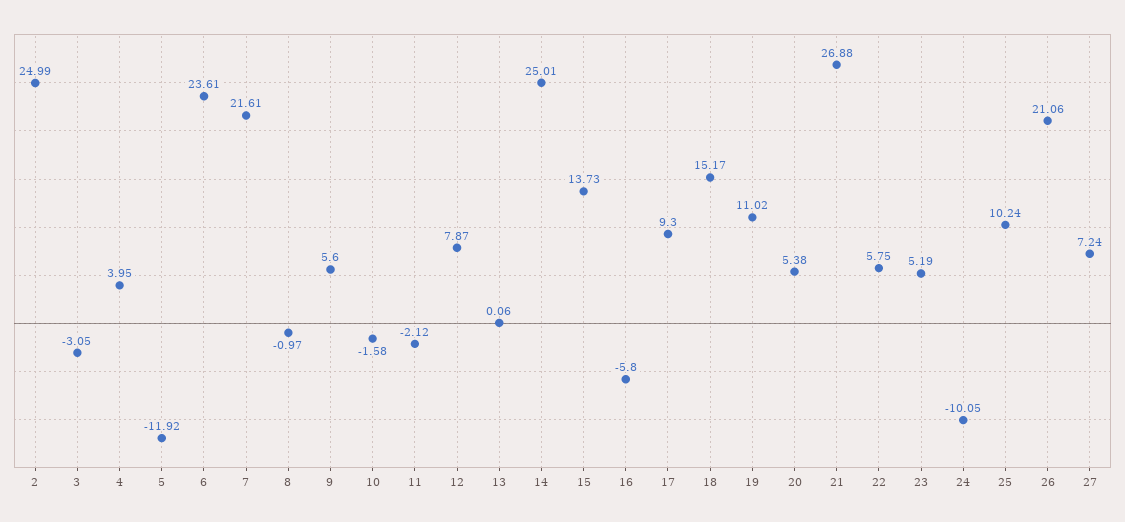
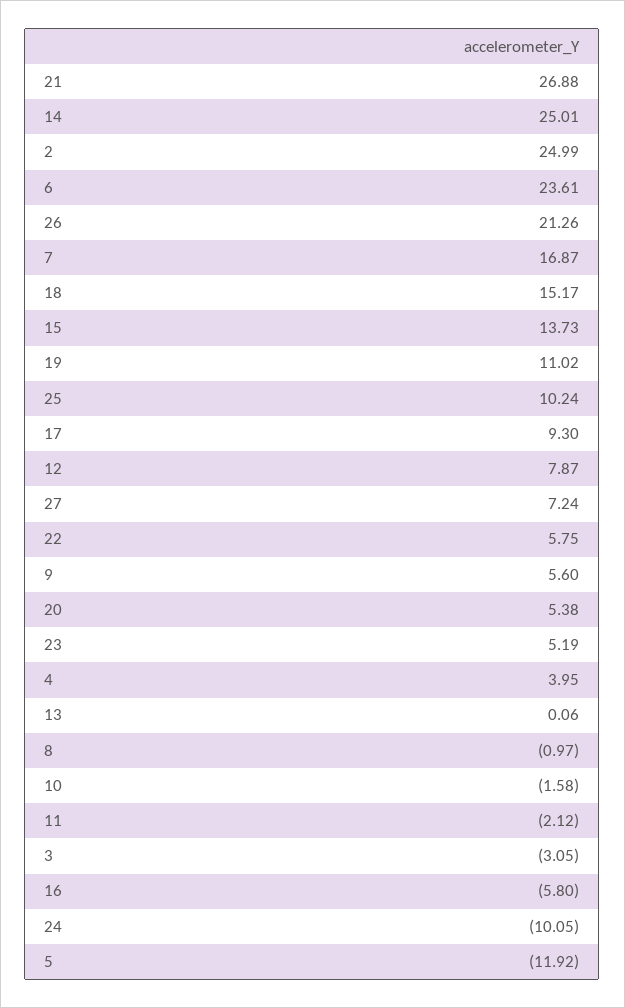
7: 21.61 -> 16.87
26: 21.06 -> 21.26

